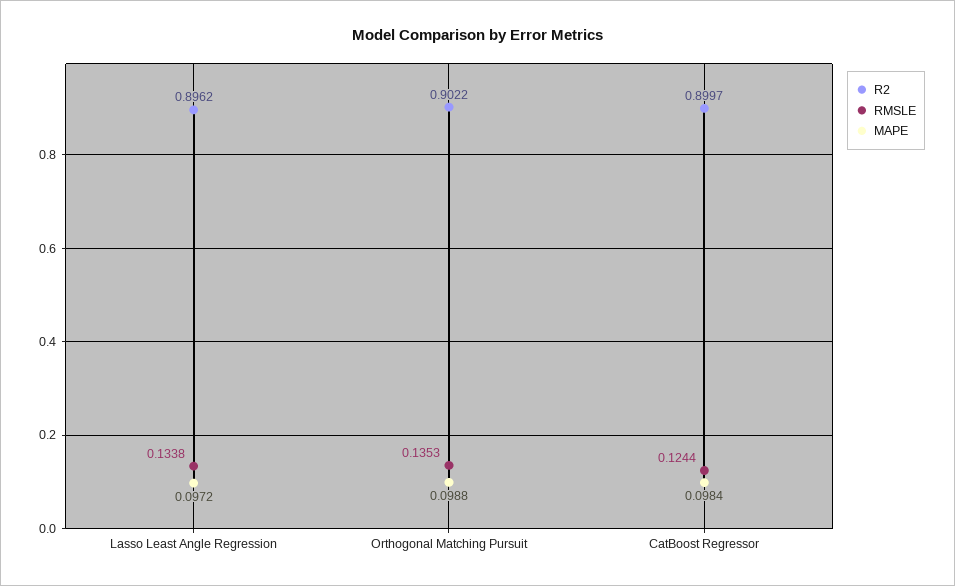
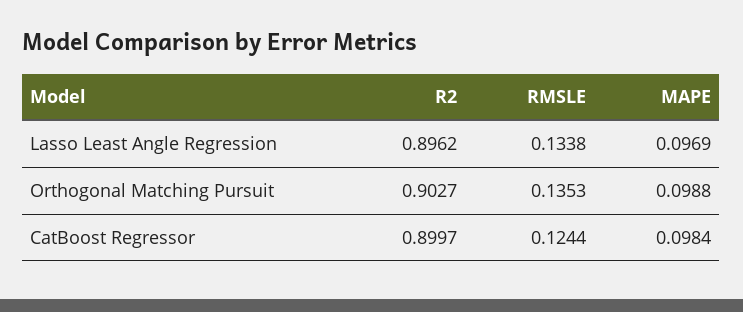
MAPE, Lasso Least Angle Regression: 0.0972 -> 0.0969
R2, Orthogonal Matching Pursuit: 0.9022 -> 0.9027

